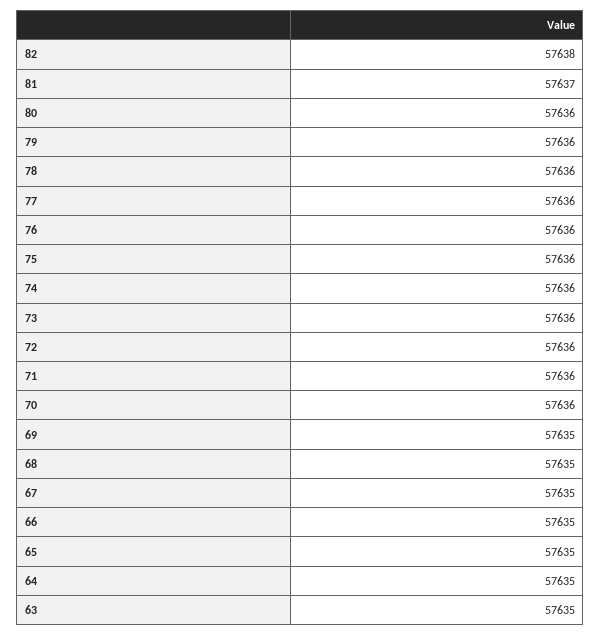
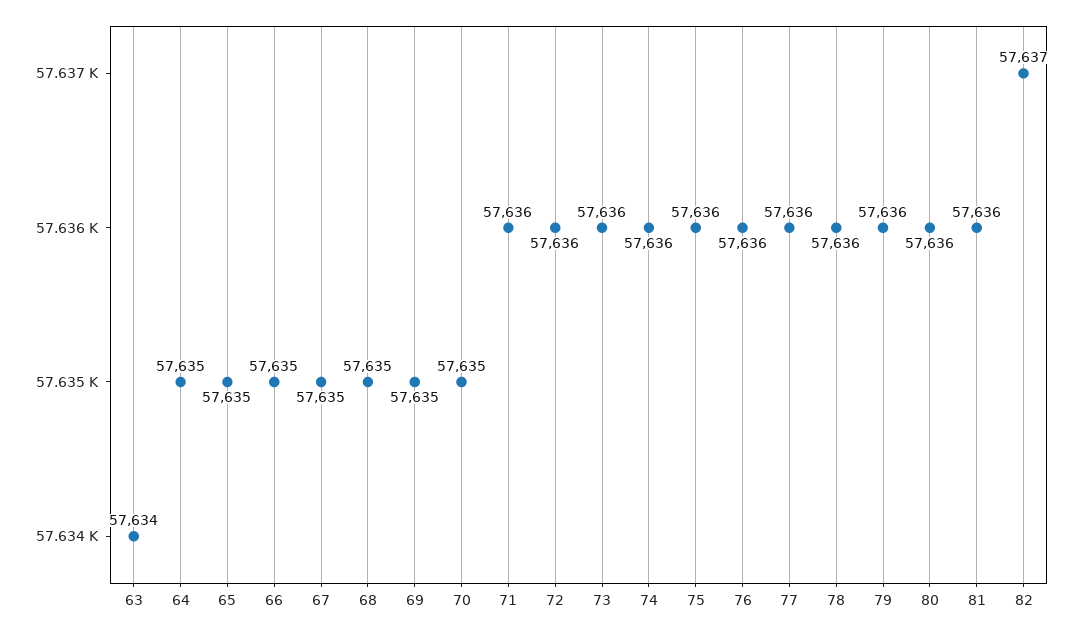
82: 57638 -> 57637
81: 57637 -> 57636
70: 57636 -> 57635
63: 57635 -> 57634

